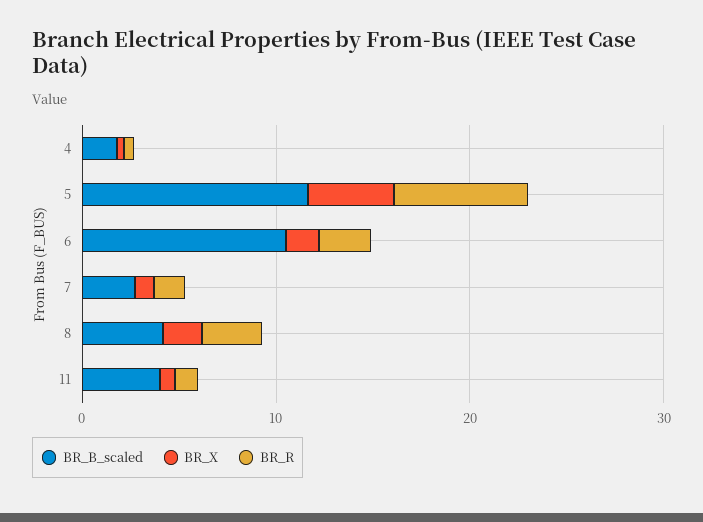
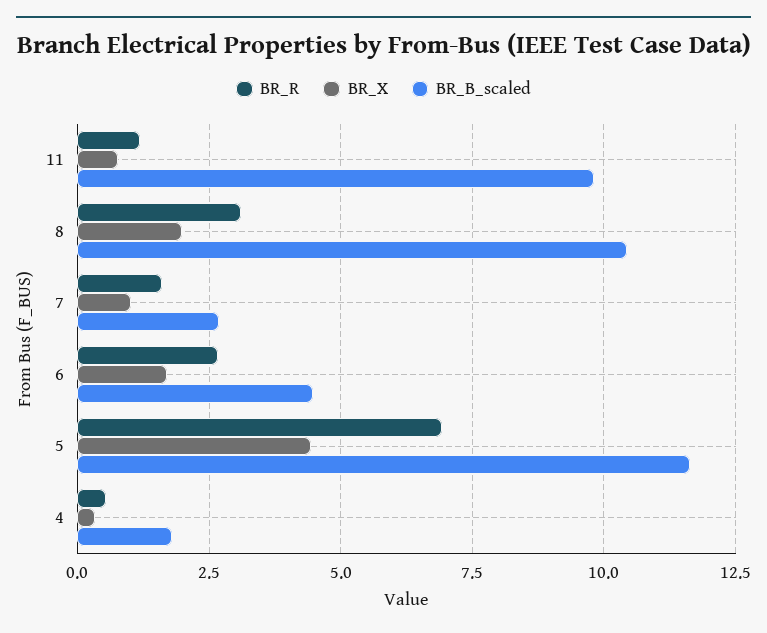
BR_B_scaled, 6: 10 -> 4.5
BR_B_scaled, 8: 4 -> 10.5
BR_B_scaled, 11: 4 -> 9.75

